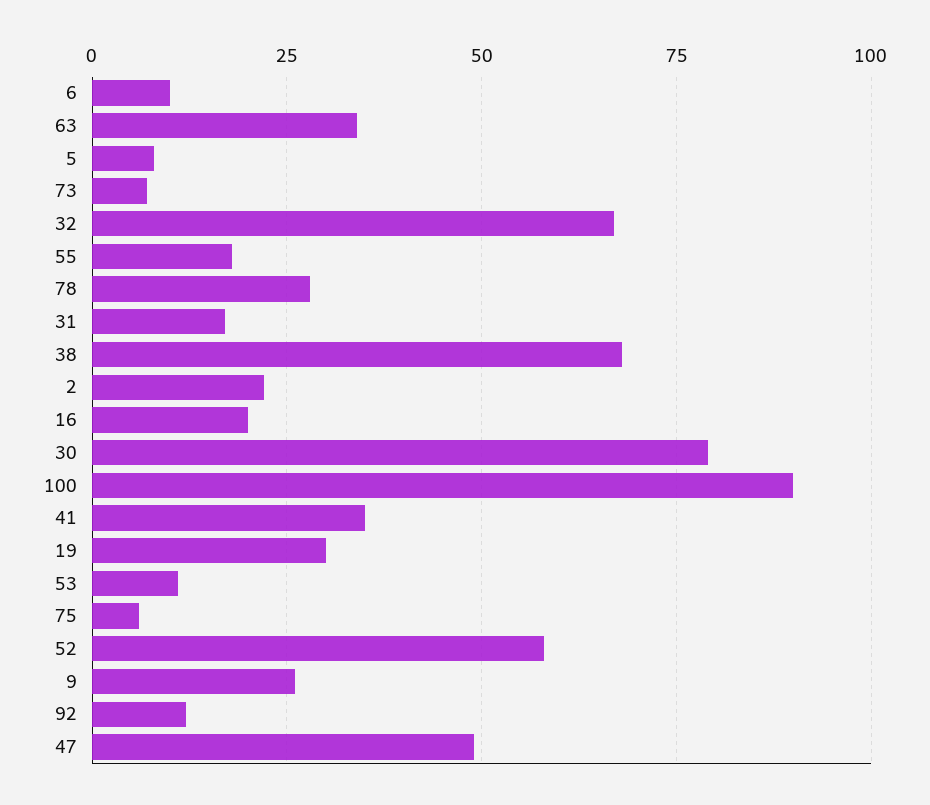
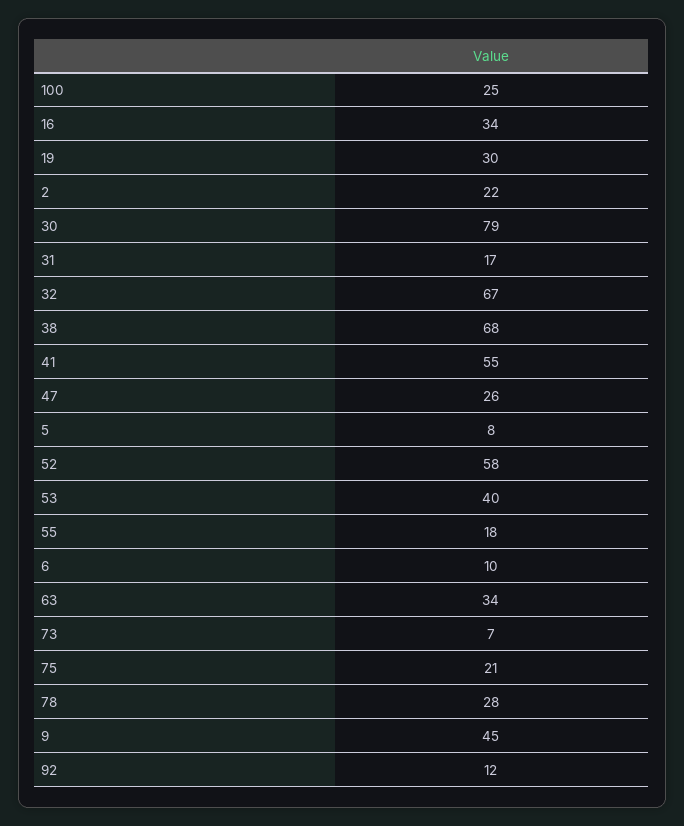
16: 20 -> 34
100: 90 -> 25
41: 35 -> 55
53: 10 -> 40
75: 5 -> 21
9: 25 -> 45
47: 50 -> 26

